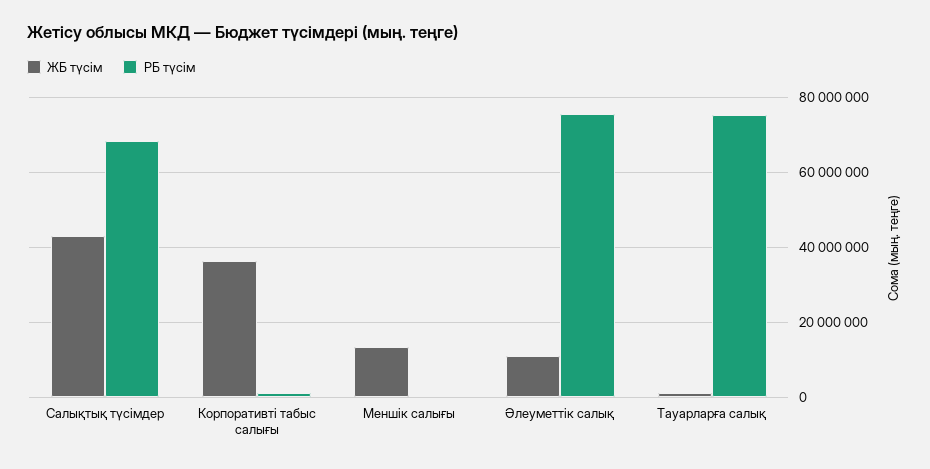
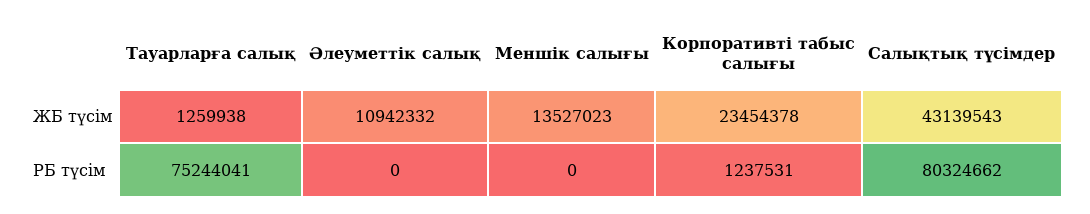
РБ түсім, Салықтық түсімдер: 68000000 -> 80324662
ЖБ түсім, Корпоративті табыс салығы: 36000000 -> 23454378
РБ түсім, Әлеуметтік салық: 76000000 -> 0

